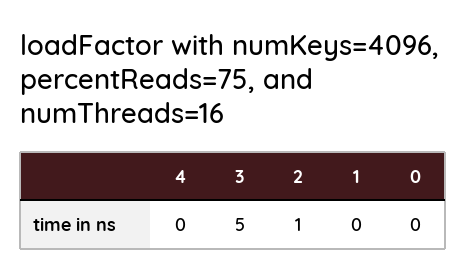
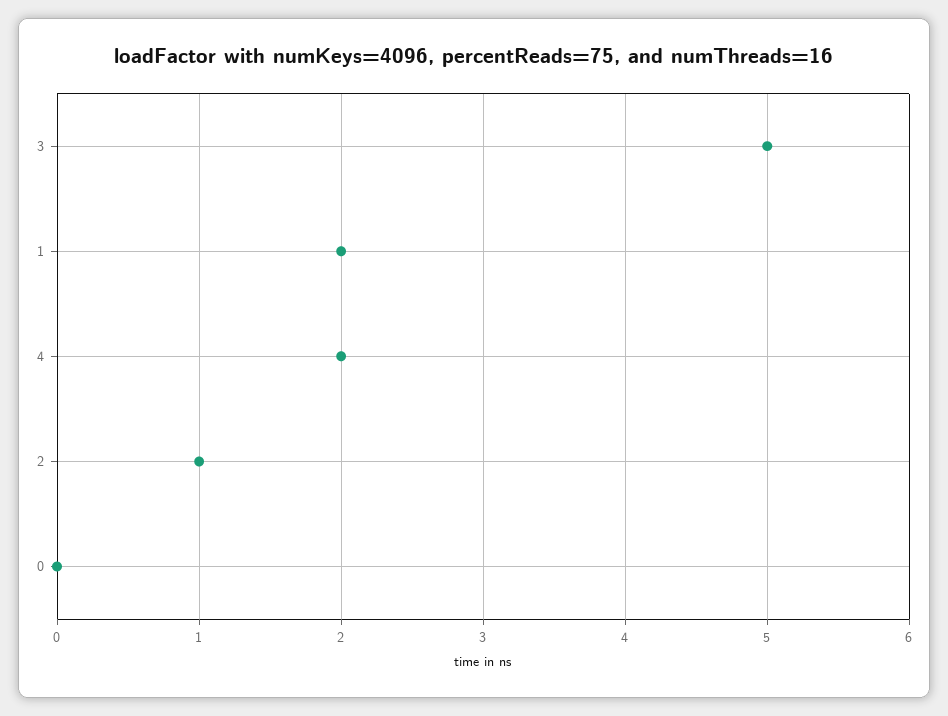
4: 0 -> 2
1: 0 -> 2

